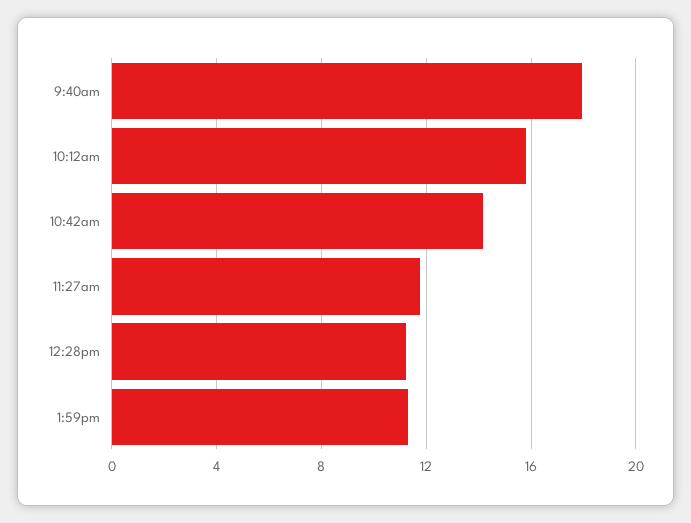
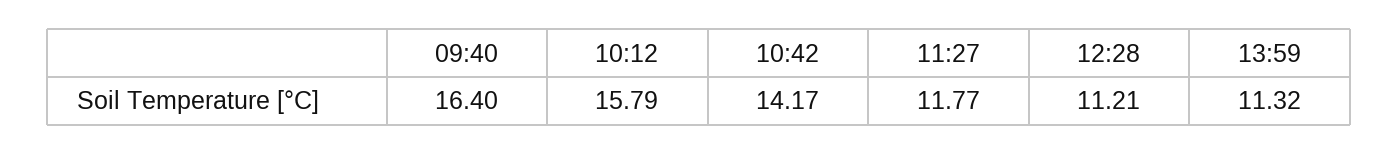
9:40am: 18 -> 16.4

